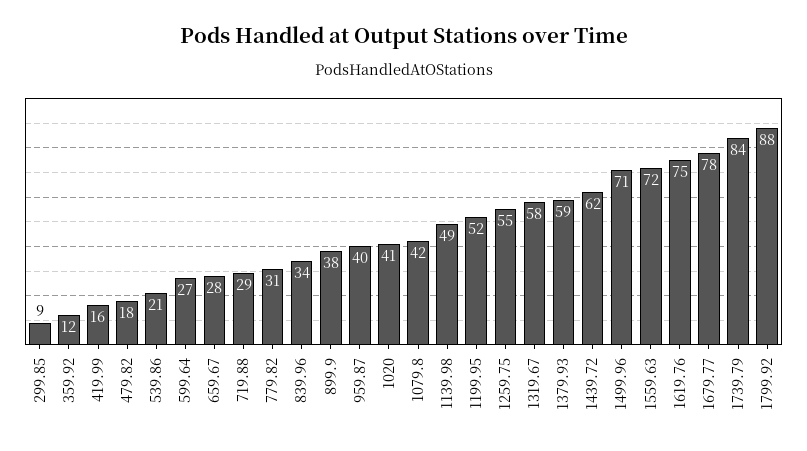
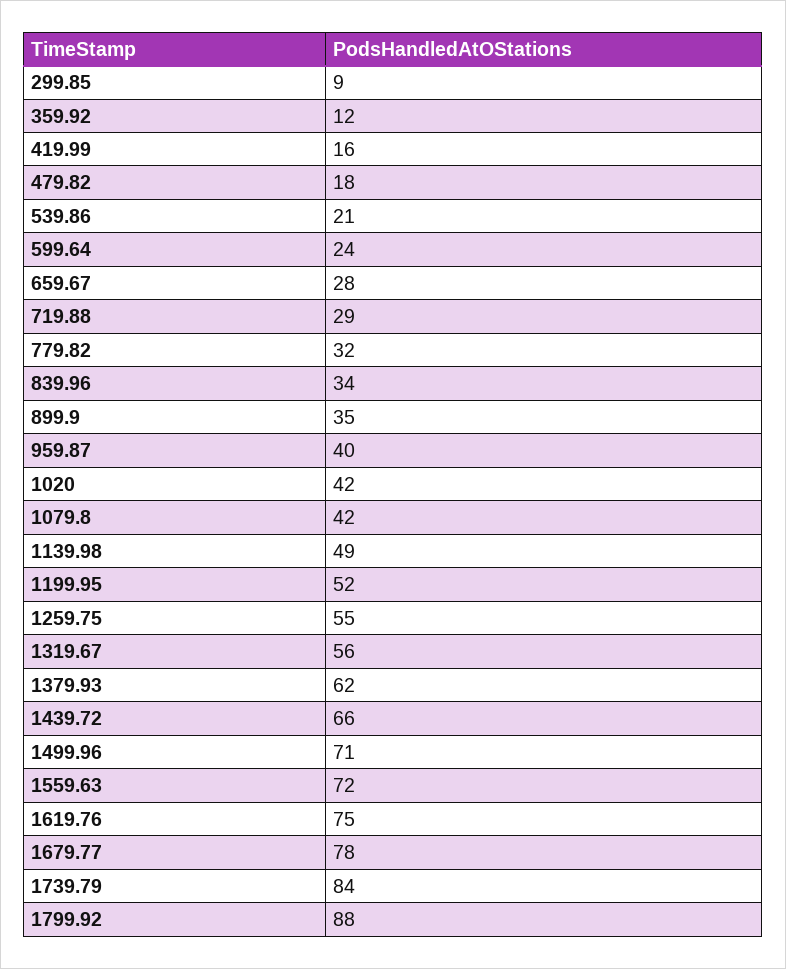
599.64: 27 -> 24
779.82: 31 -> 32
899.9: 38 -> 35
1020: 41 -> 42
1319.67: 58 -> 56
1379.93: 59 -> 62
1439.72: 62 -> 66

